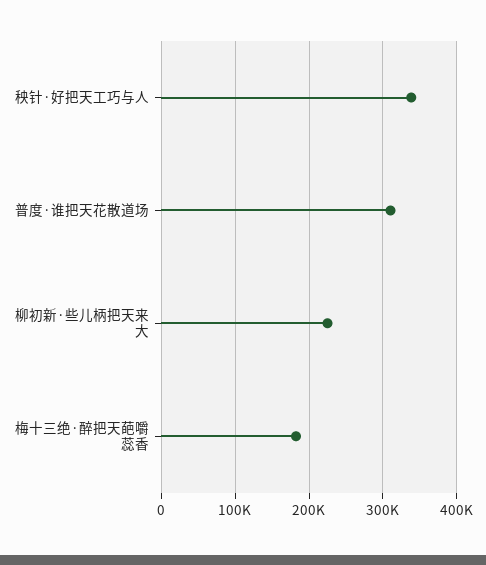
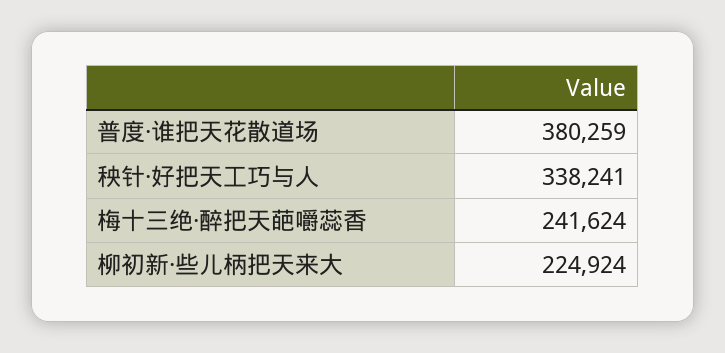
普度·谁把天花散道场: 310000 -> 380259
梅十三绝·醉把天葩嚼蕊香: 180000 -> 241624

